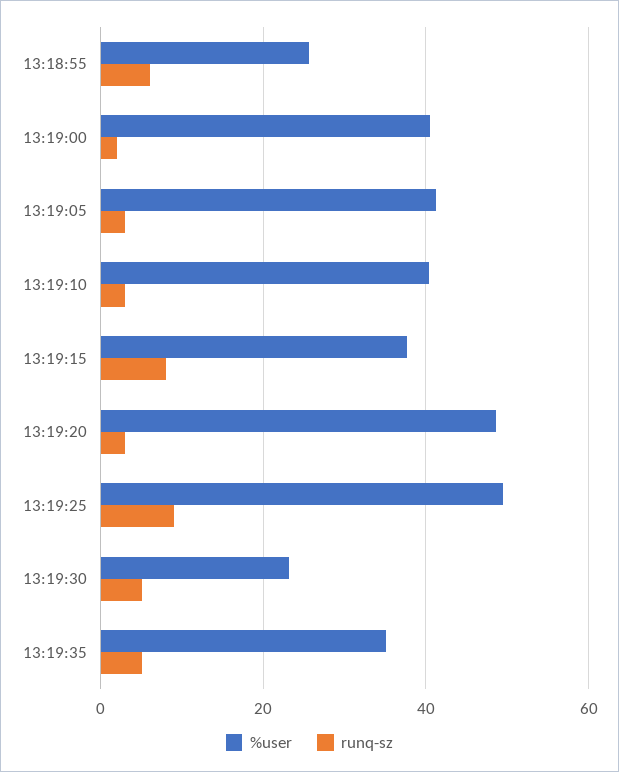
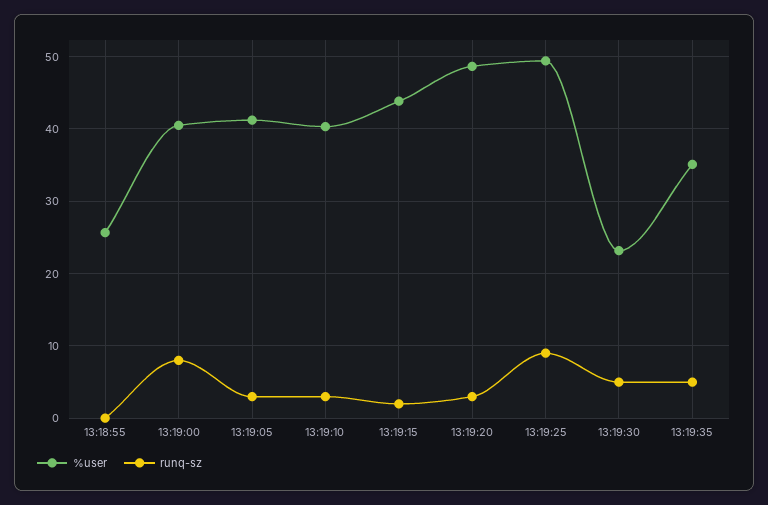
runq-sz, 13:18:55: 6 -> 0
runq-sz, 13:19:00: 2 -> 8
%user, 13:19:15: 38 -> 44
runq-sz, 13:19:15: 8 -> 2

